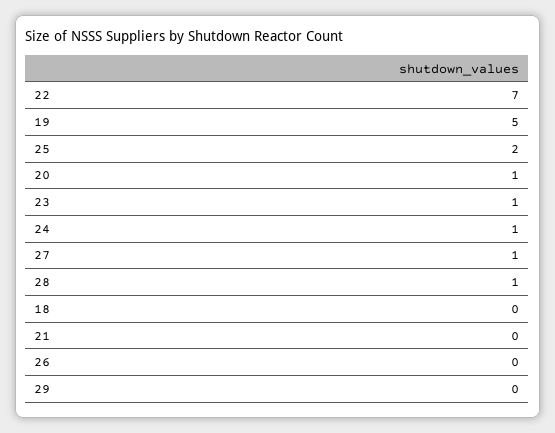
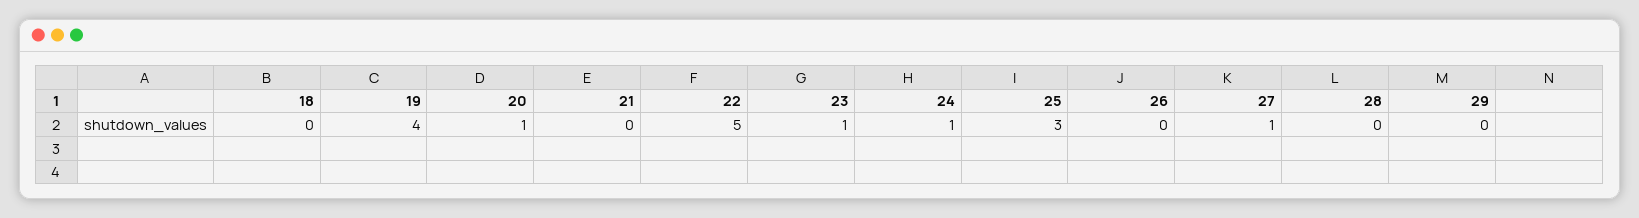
22: 7 -> 5
19: 5 -> 4
25: 2 -> 3
28: 1 -> 0

